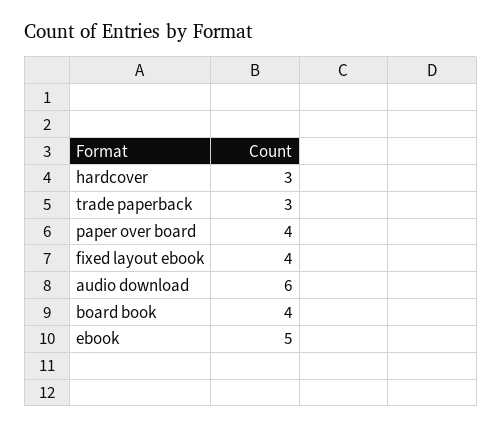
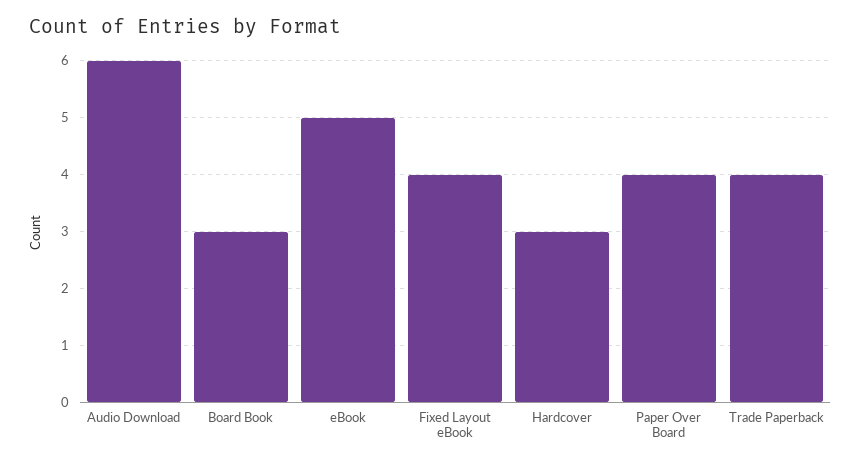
trade paperback: 3 -> 4
board book: 4 -> 3

